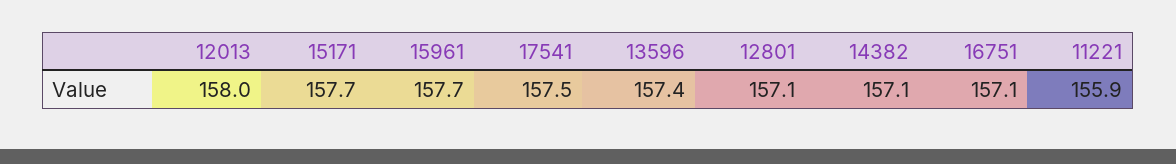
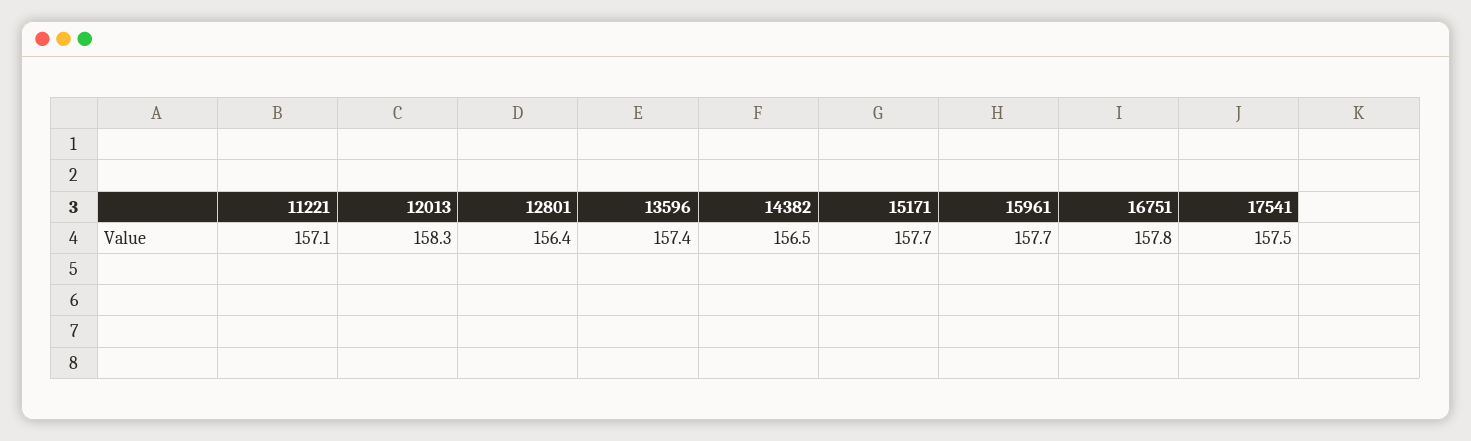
12013: 158 -> 158.3
12801: 157.1 -> 156.4
14382: 157.1 -> 156.5
16751: 157.1 -> 157.8
11221: 155.9 -> 157.1

